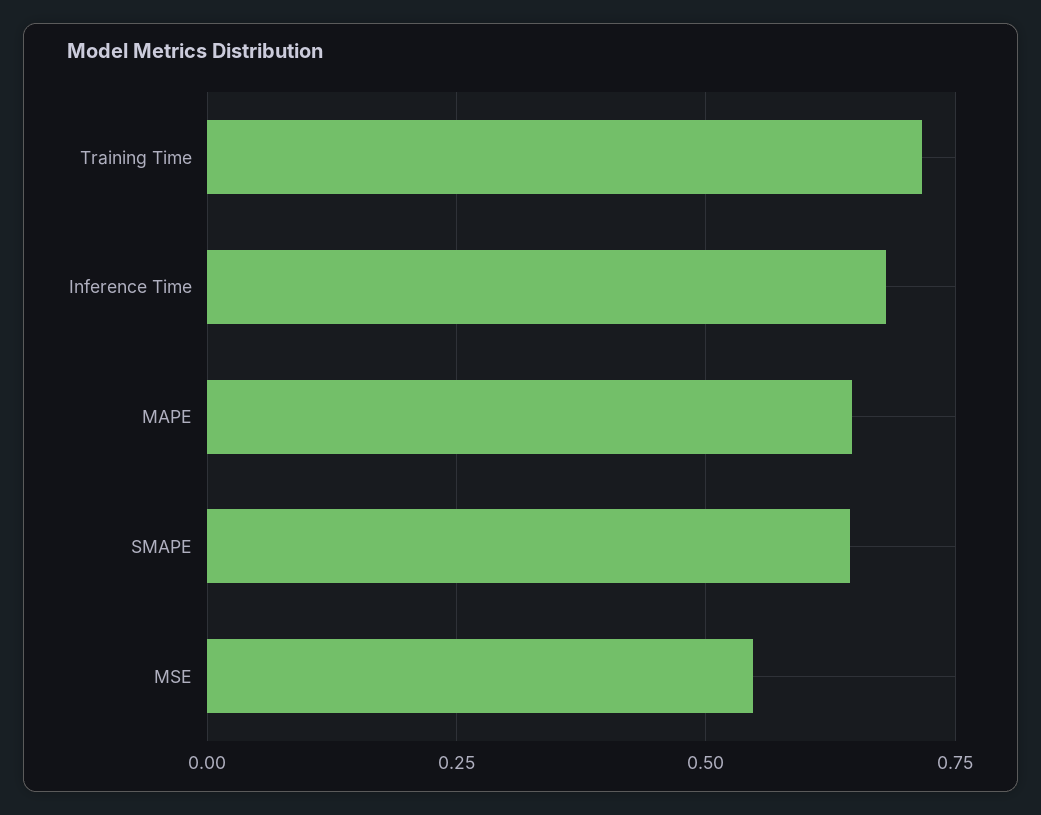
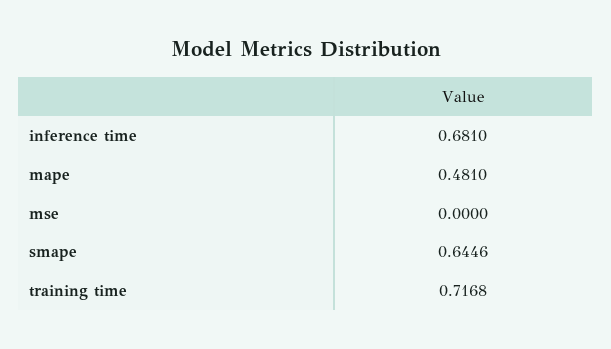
MAPE: 0.65 -> 0.481
MSE: 0.55 -> 0

